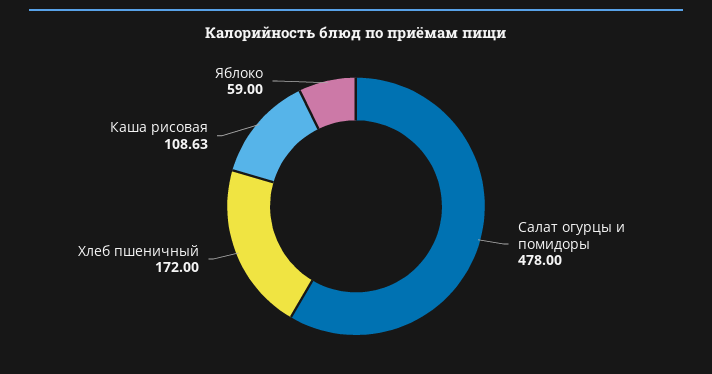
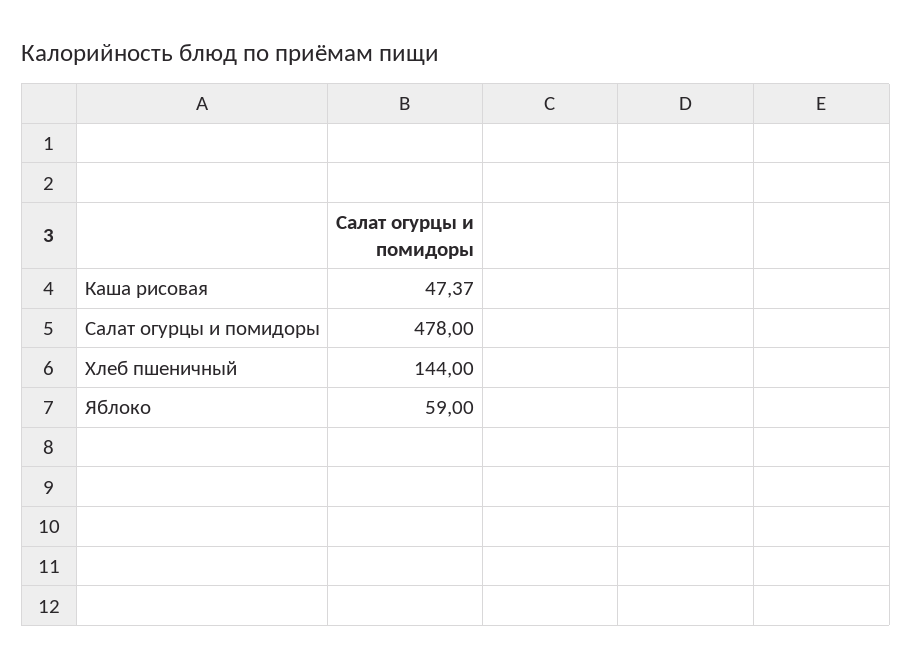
Хлеб пшеничный: 172 -> 144
Каша рисовая: 108.63 -> 47.37

